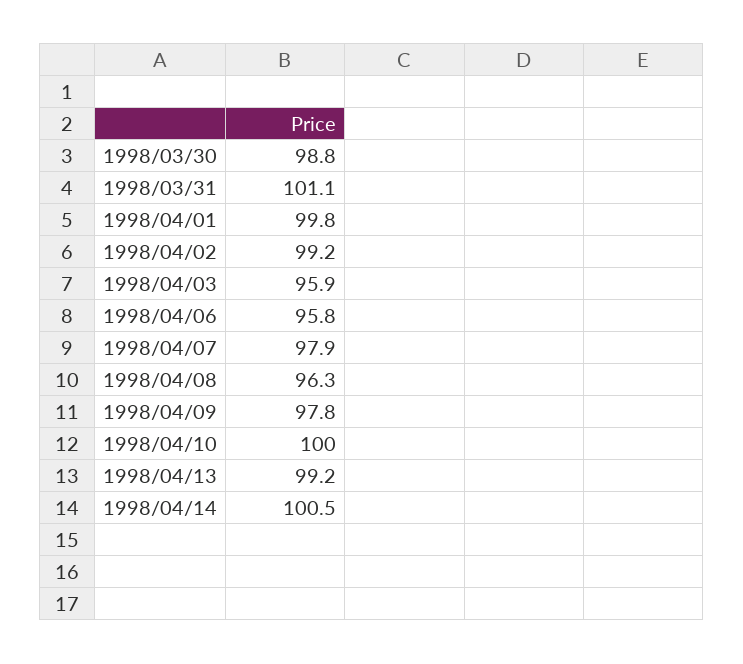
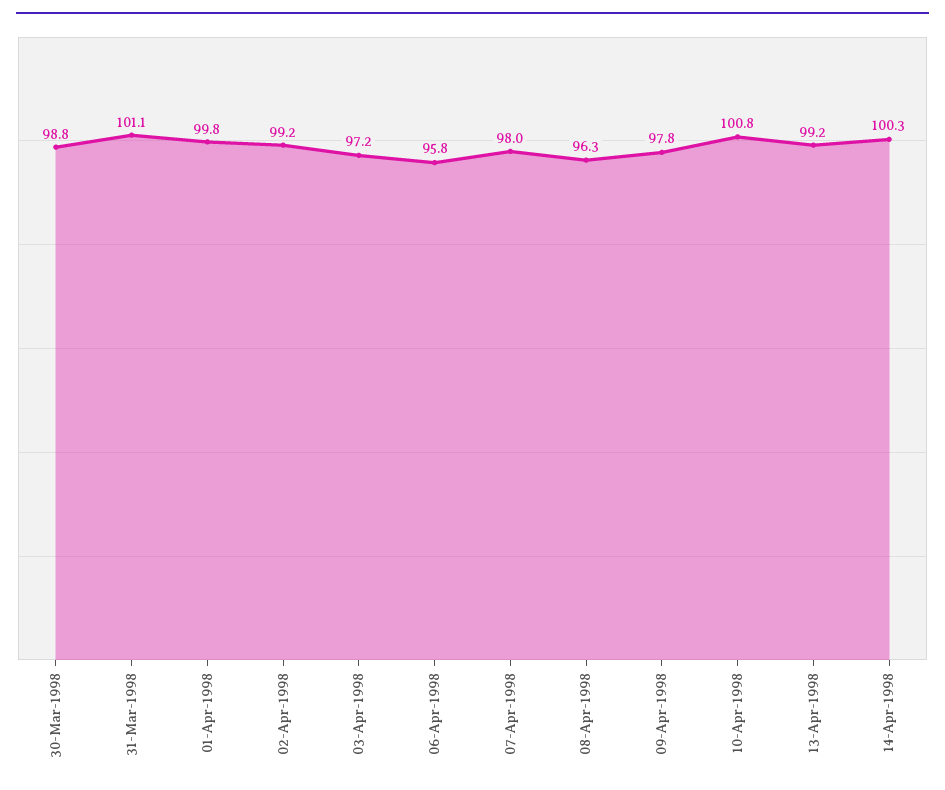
1998/04/03: 95.9 -> 97.2
1998/04/07: 97.9 -> 98
1998/04/10: 100 -> 100.8
1998/04/14: 100.5 -> 100.3

